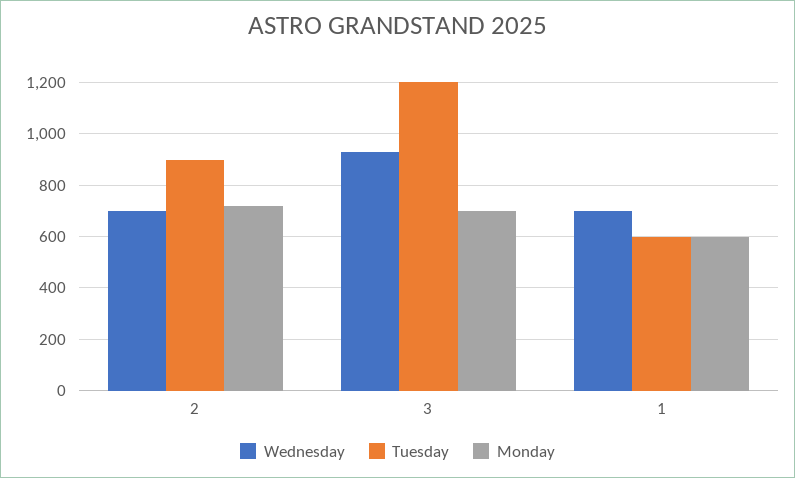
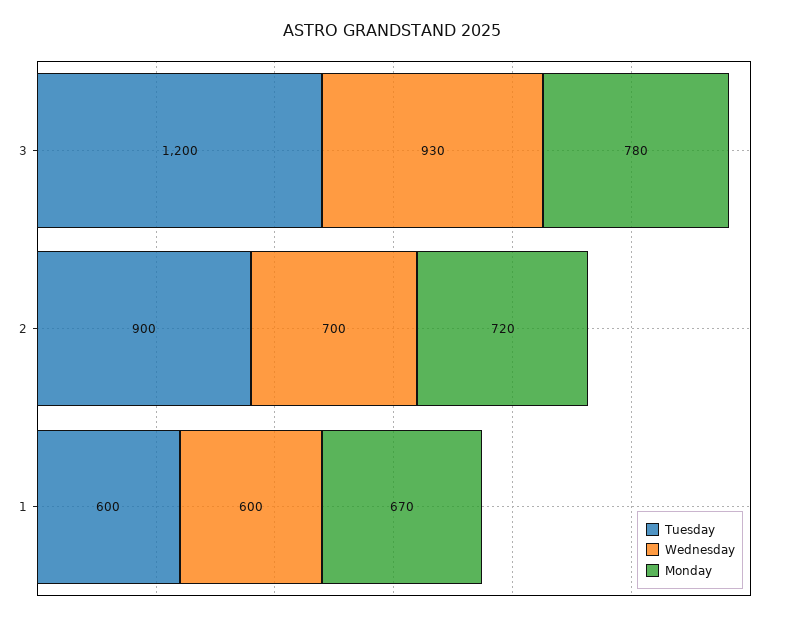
Monday, 3: 700 -> 780
Wednesday, 1: 700 -> 600
Monday, 1: 600 -> 670

